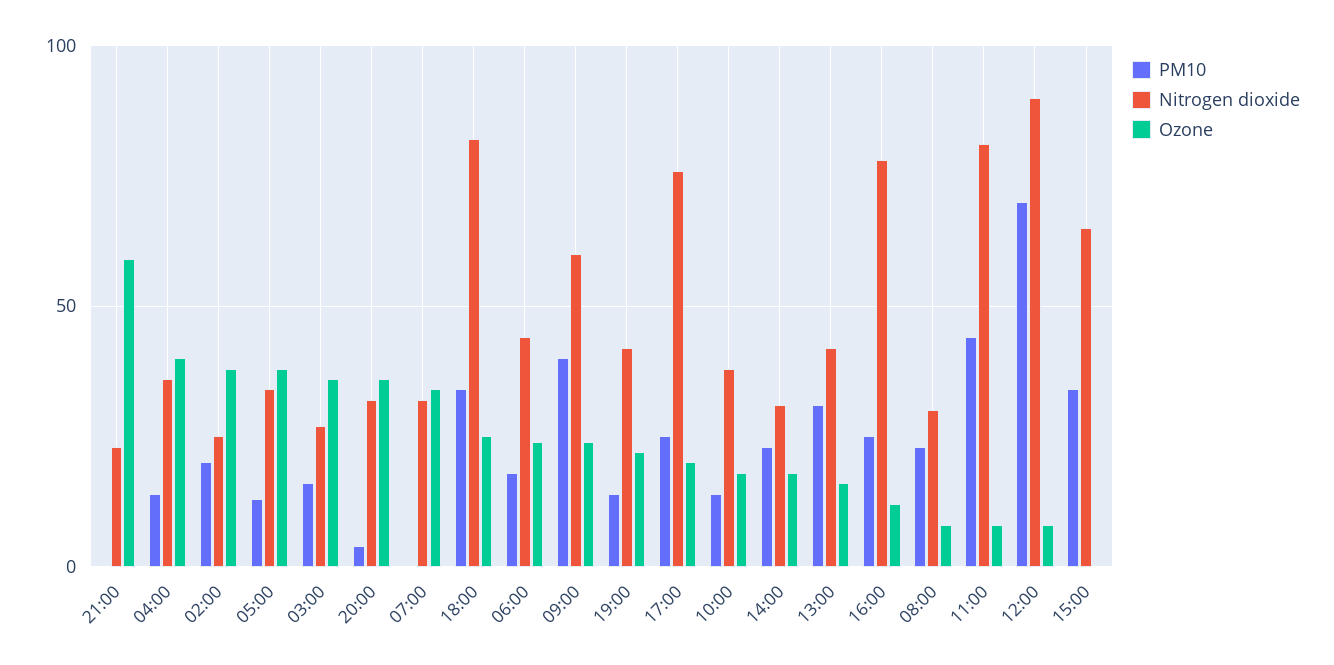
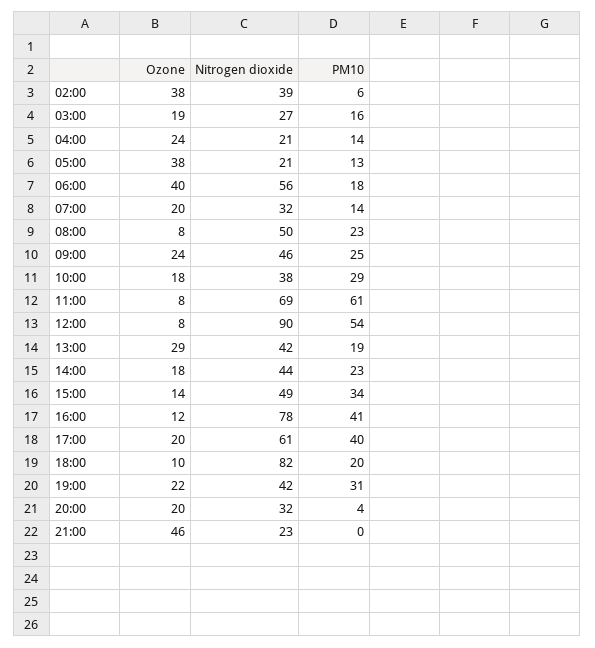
Ozone, 21:00: 60 -> 46
Nitrogen dioxide, 04:00: 35 -> 21
Ozone, 04:00: 40 -> 24
PM10, 02:00: 20 -> 6
Nitrogen dioxide, 02:00: 25 -> 39
Nitrogen dioxide, 05:00: 35 -> 21
Ozone, 03:00: 35 -> 19
Ozone, 20:00: 35 -> 20
PM10, 07:00: 0 -> 14
Ozone, 07:00: 35 -> 20
PM10, 18:00: 35 -> 20
Ozone, 18:00: 25 -> 10
Nitrogen dioxide, 06:00: 45 -> 56
Ozone, 06:00: 25 -> 40
PM10, 09:00: 40 -> 25
Nitrogen dioxide, 09:00: 60 -> 46
PM10, 19:00: 15 -> 31
PM10, 17:00: 25 -> 40
Nitrogen dioxide, 17:00: 75 -> 61
PM10, 10:00: 15 -> 29
Nitrogen dioxide, 14:00: 30 -> 44
PM10, 13:00: 30 -> 19
Ozone, 13:00: 15 -> 29
PM10, 16:00: 25 -> 41
Nitrogen dioxide, 08:00: 30 -> 50
PM10, 11:00: 45 -> 61
Nitrogen dioxide, 11:00: 80 -> 69
PM10, 12:00: 70 -> 54
Nitrogen dioxide, 15:00: 65 -> 49
Ozone, 15:00: 0 -> 14

